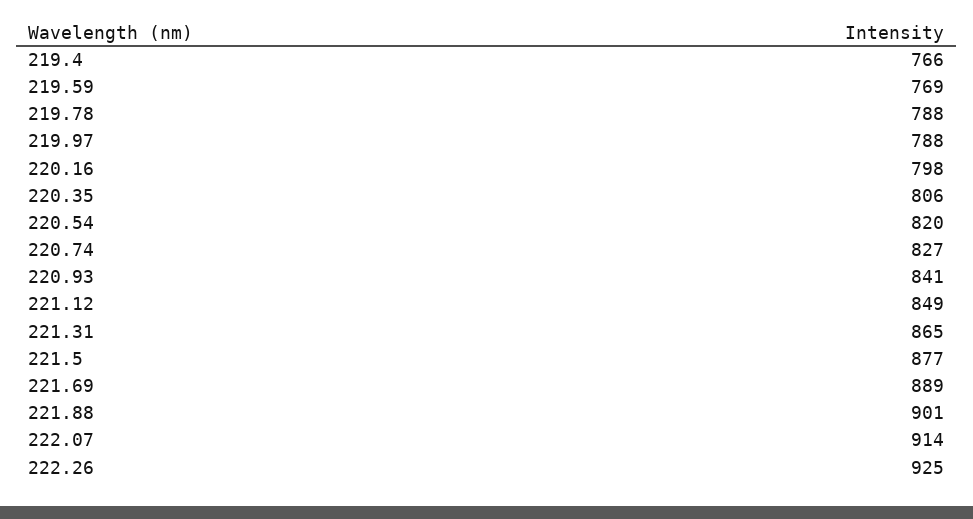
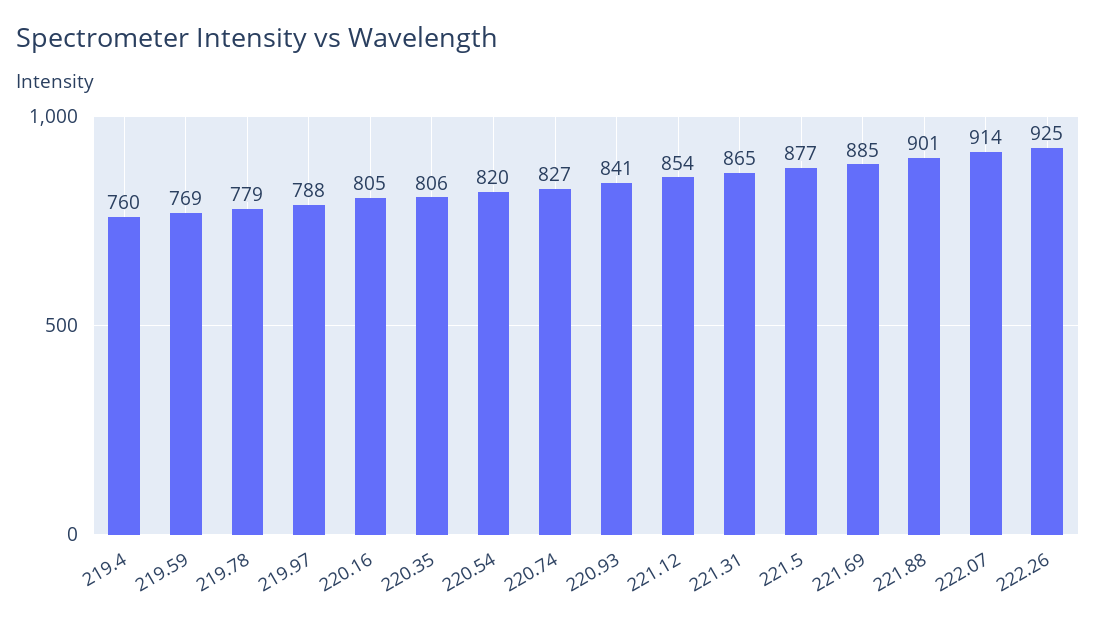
219.4: 766 -> 760
219.78: 788 -> 779
220.16: 798 -> 805
221.12: 849 -> 854
221.69: 889 -> 885

